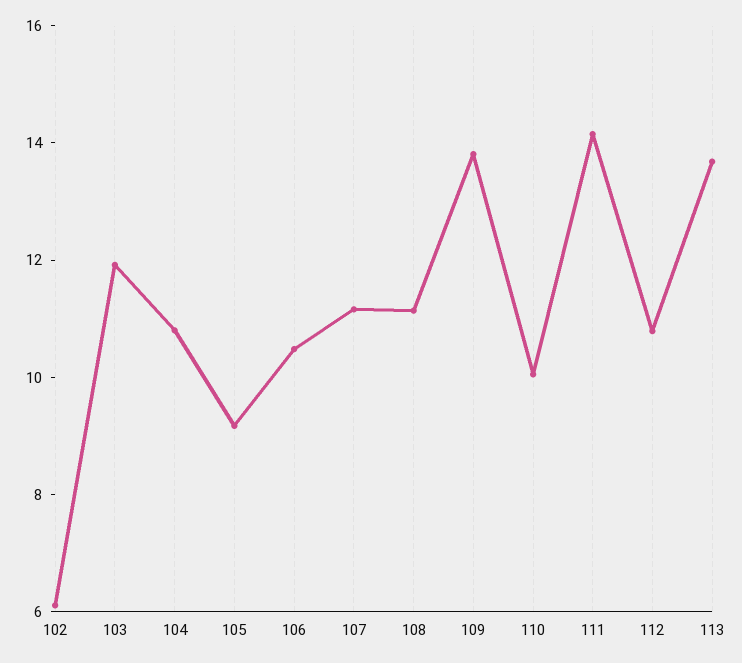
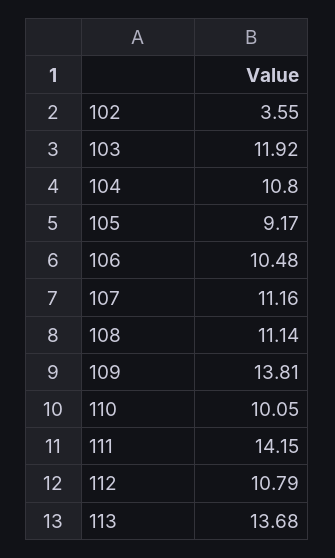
102: 6 -> 3.55

